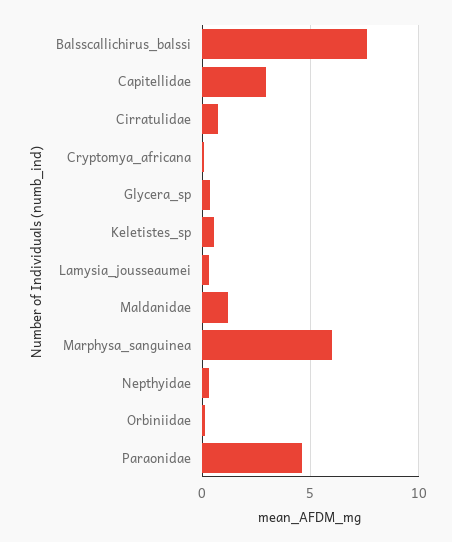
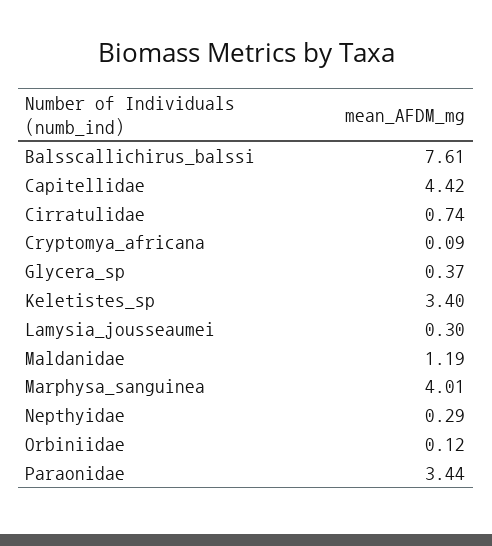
Capitellidae: 3 -> 4.42
Keletistes_sp: 0.5 -> 3.4
Marphysa_sanguinea: 6 -> 4.01
Paraonidae: 4.5 -> 3.44

